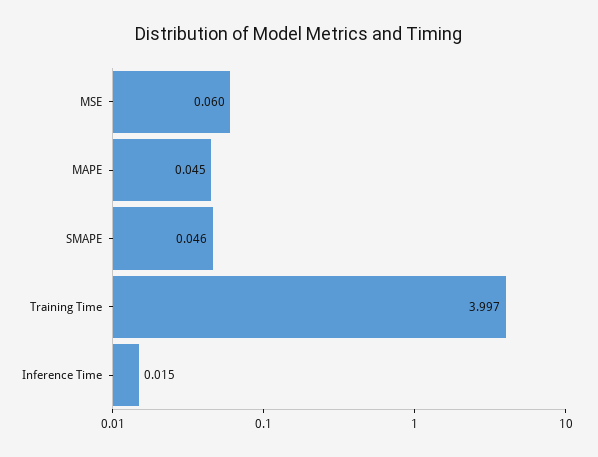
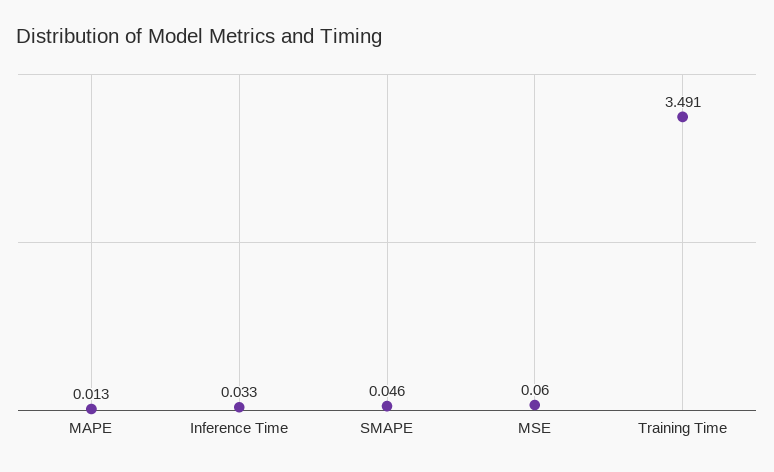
MAPE: 0.045 -> 0.013
Training Time: 3.997 -> 3.491
Inference Time: 0.015 -> 0.033

